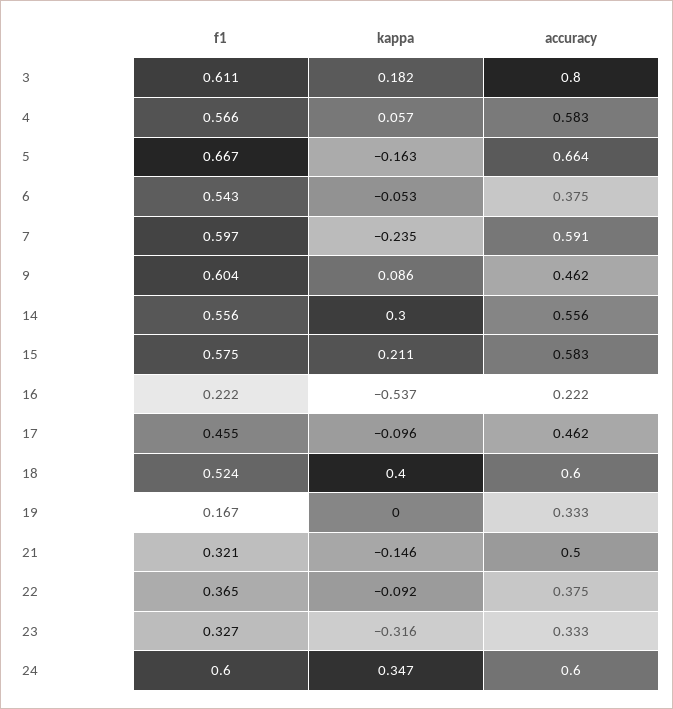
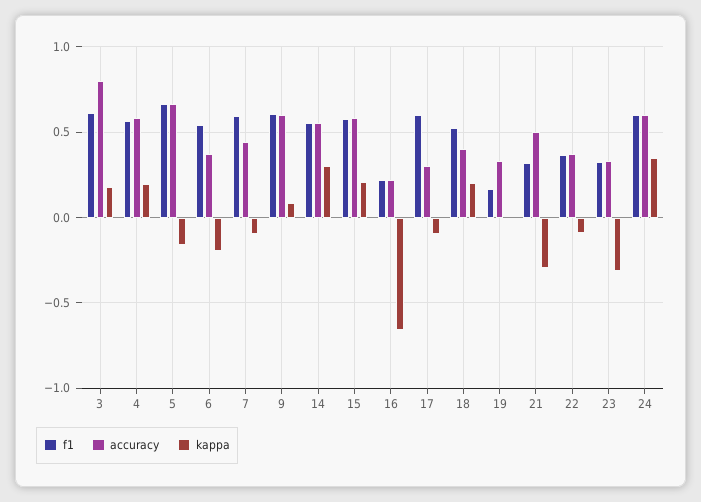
kappa, 4: 0.057 -> 0.2
kappa, 6: -0.053 -> -0.2
kappa, 7: -0.235 -> -0.1
accuracy, 7: 0.591 -> 0.45
accuracy, 9: 0.462 -> 0.6
kappa, 16: -0.537 -> -0.65
f1, 17: 0.455 -> 0.6
accuracy, 17: 0.462 -> 0.3
kappa, 18: 0.4 -> 0.2
accuracy, 18: 0.6 -> 0.4
kappa, 21: -0.146 -> -0.3

